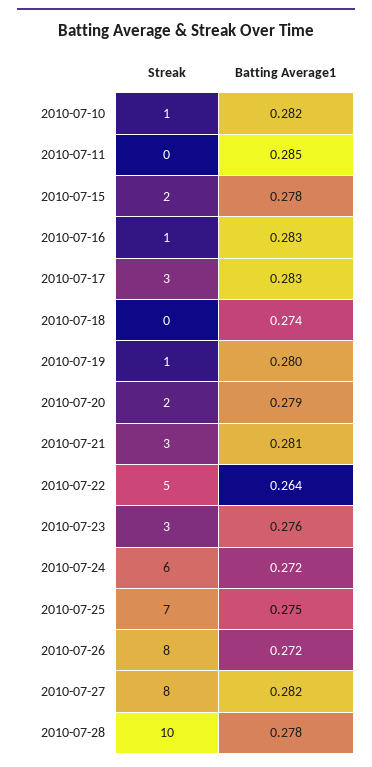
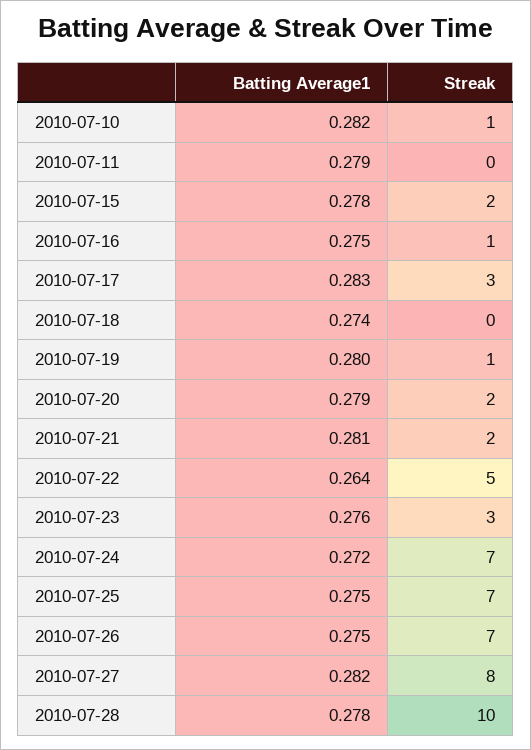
Batting Average1, 2010-07-11: 0.285 -> 0.279
Batting Average1, 2010-07-16: 0.283 -> 0.275
Streak, 2010-07-21: 3 -> 2
Streak, 2010-07-24: 6 -> 7
Streak, 2010-07-26: 8 -> 7
Batting Average1, 2010-07-26: 0.272 -> 0.275

